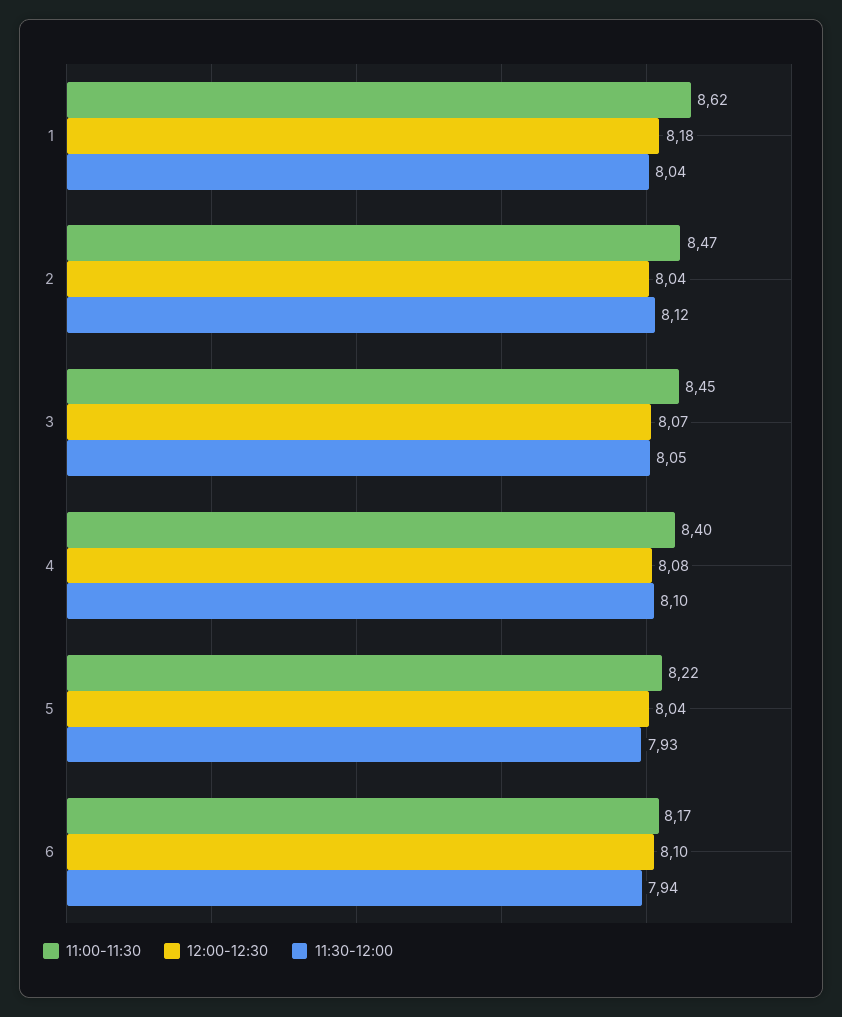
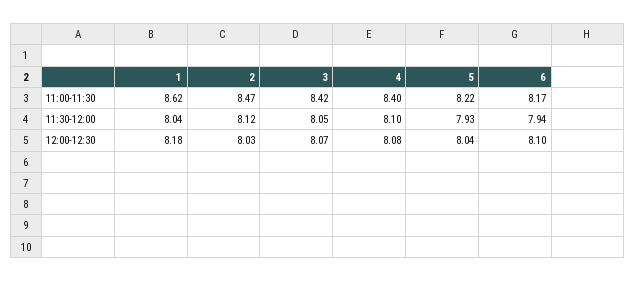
12:00-12:30, 2: 8.04 -> 8.03
11:00-11:30, 3: 8.45 -> 8.42

